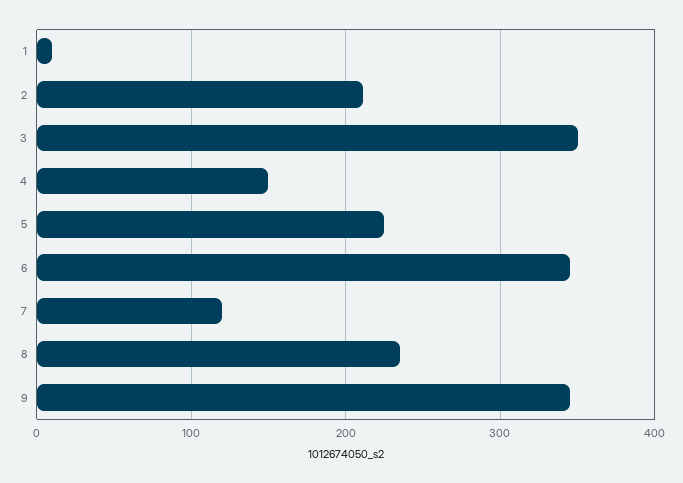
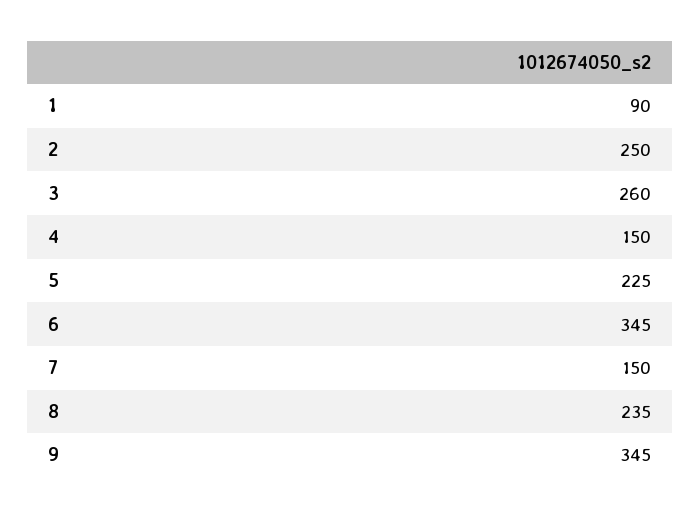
1: 10 -> 90
2: 210 -> 250
3: 350 -> 260
7: 120 -> 150

